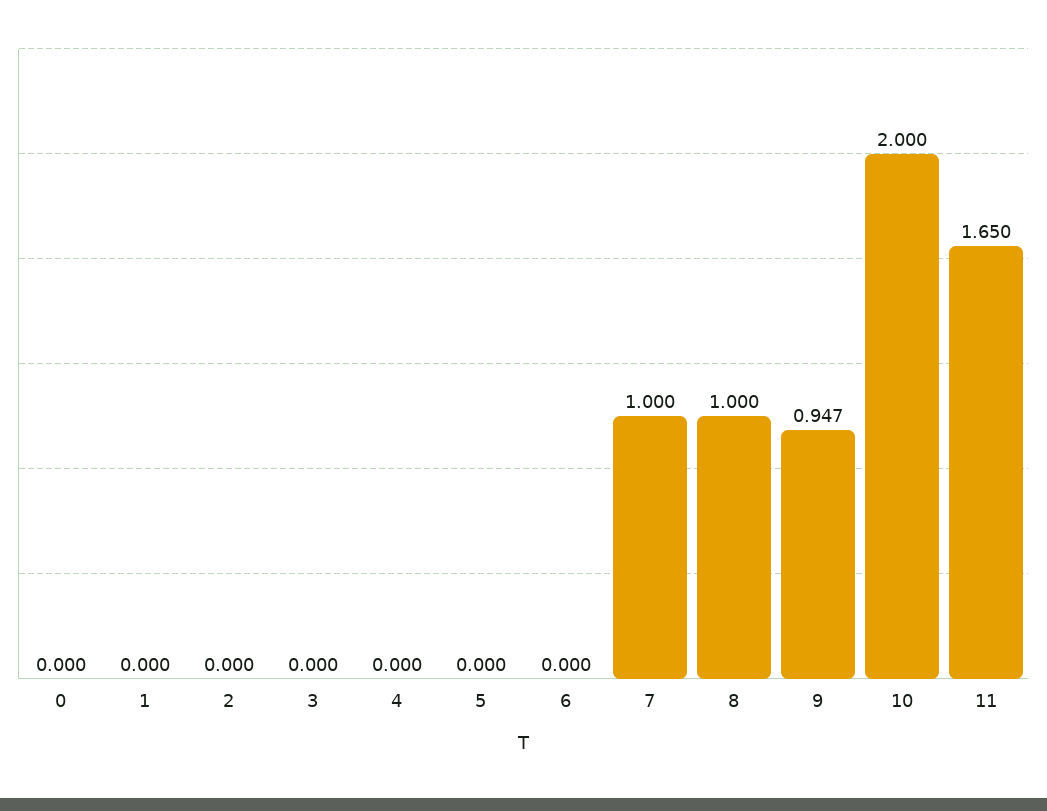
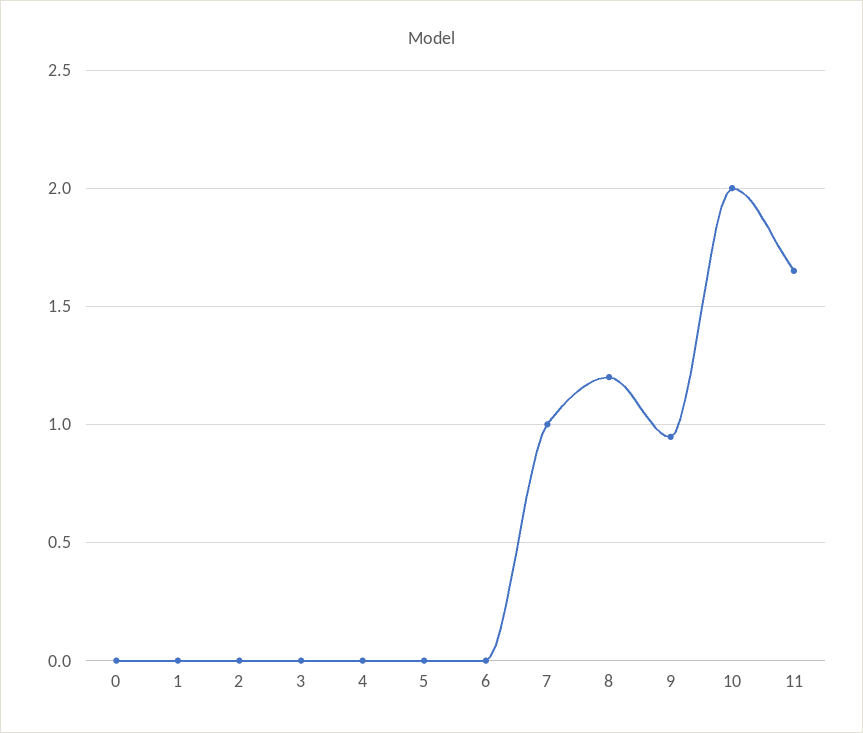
8: 1 -> 1.2

